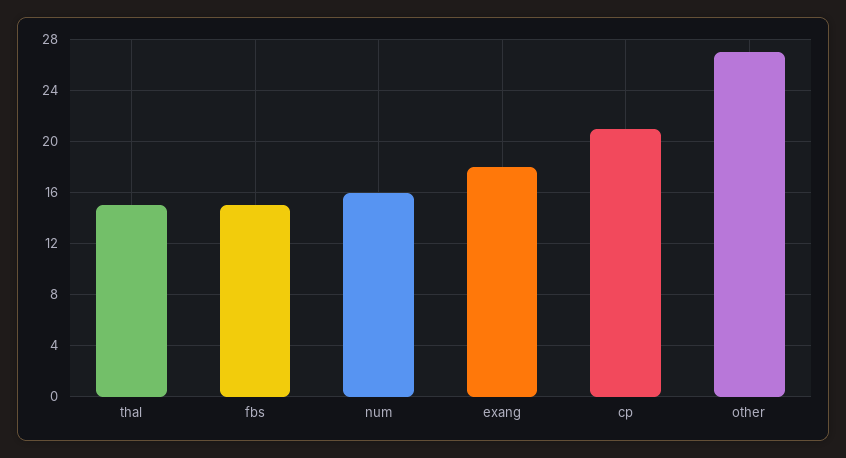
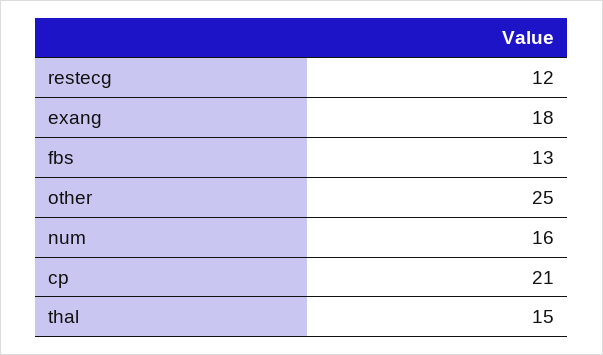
fbs: 15 -> 13
other: 27 -> 25
restecg: none -> 12

